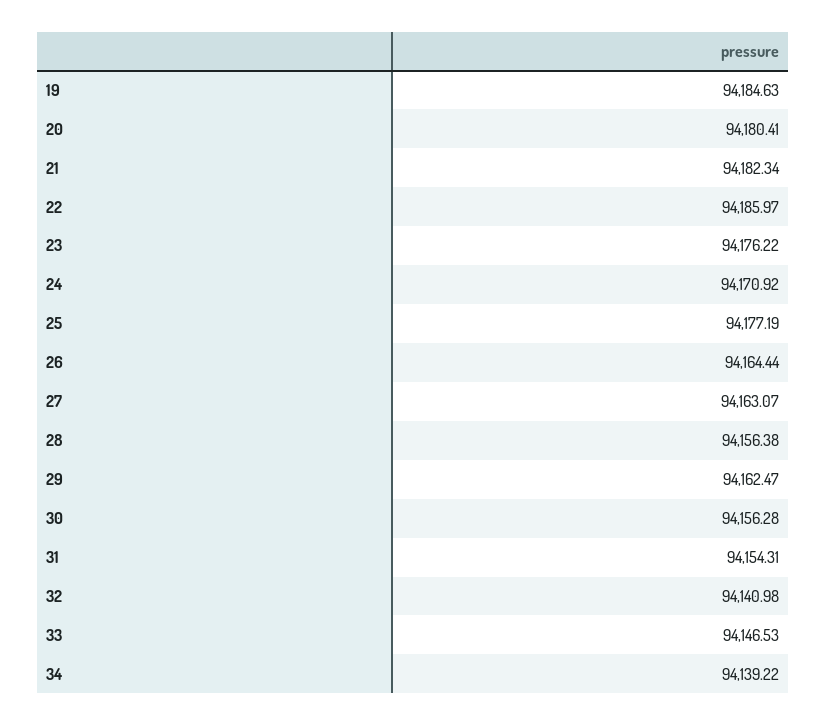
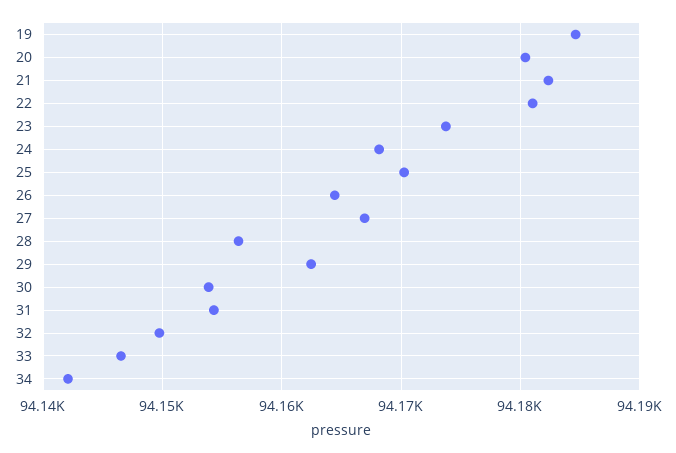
22: 94185.97 -> 94181
23: 94176.22 -> 94174
24: 94170.92 -> 94168
25: 94177.19 -> 94170
27: 94163.07 -> 94167
30: 94156.28 -> 94154
32: 94140.98 -> 94150
34: 94139.22 -> 94142

